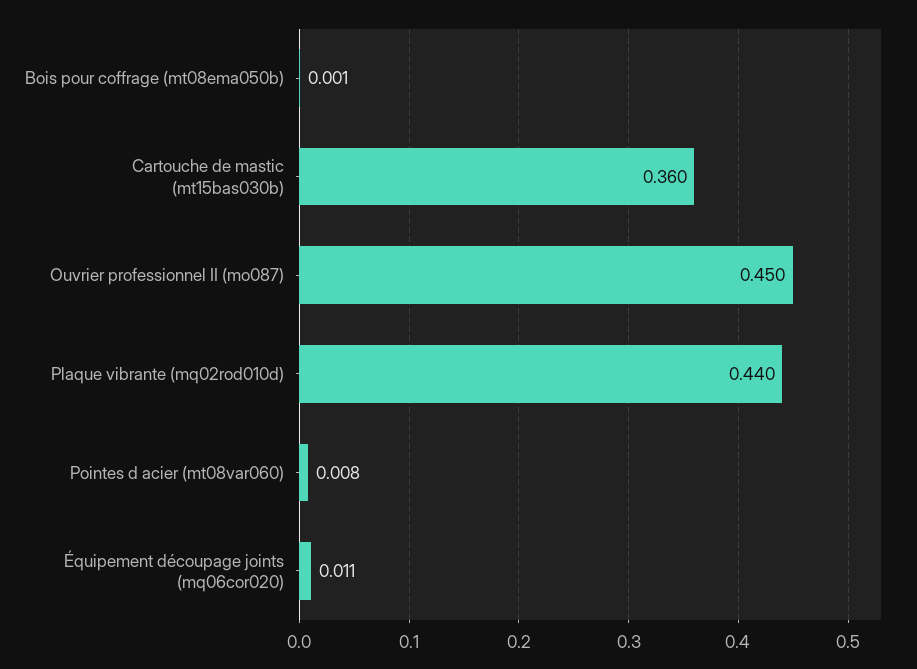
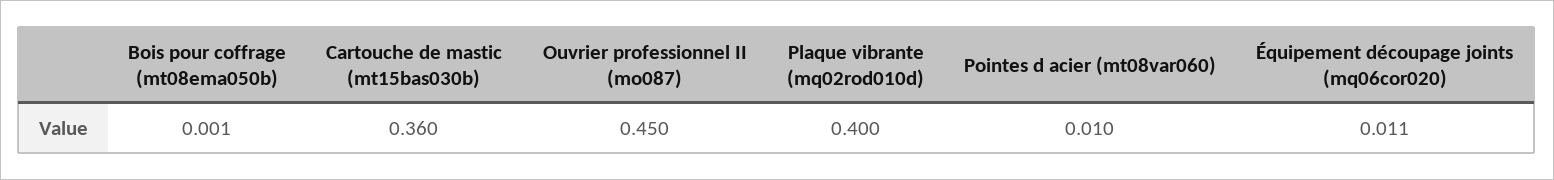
Plaque vibrante (mq02rod010d): 0.44 -> 0.4
Pointes d acier (mt08var060): 0.008 -> 0.01

